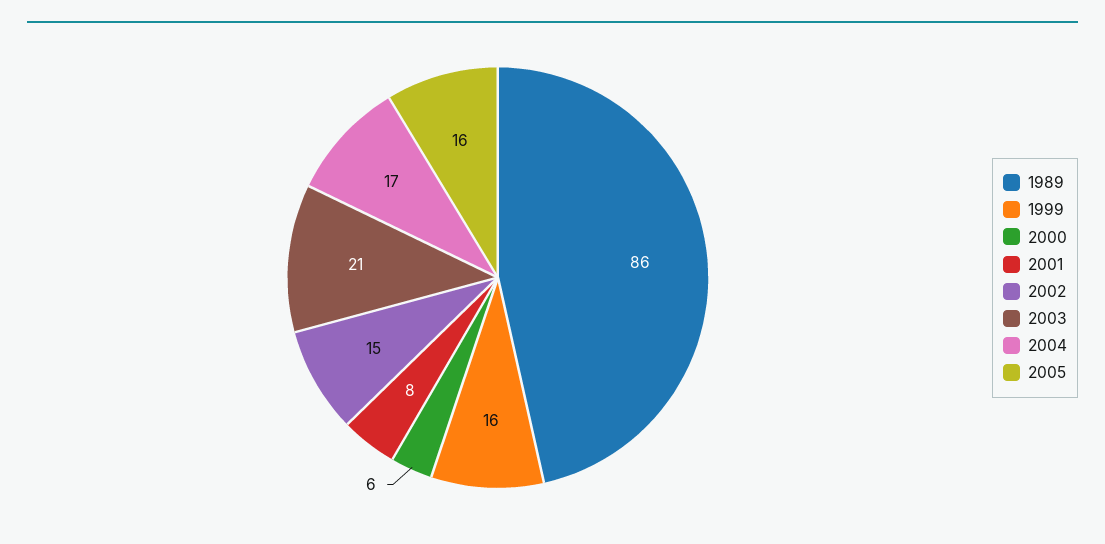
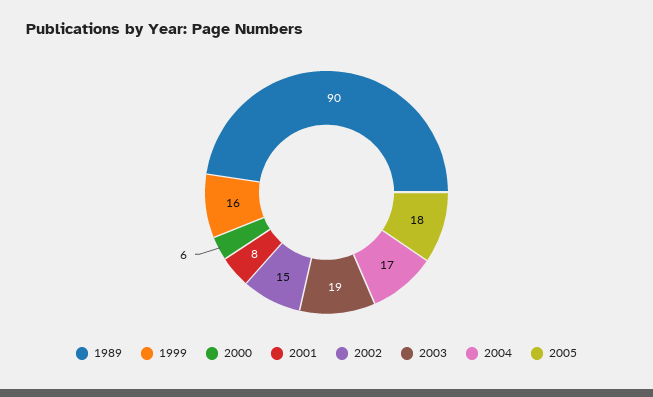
1989: 86 -> 90
2003: 21 -> 19
2005: 16 -> 18

